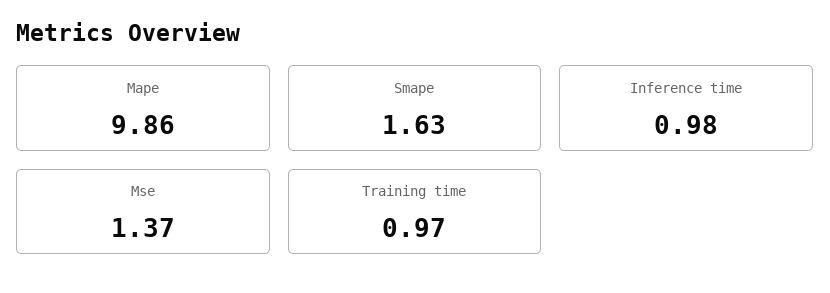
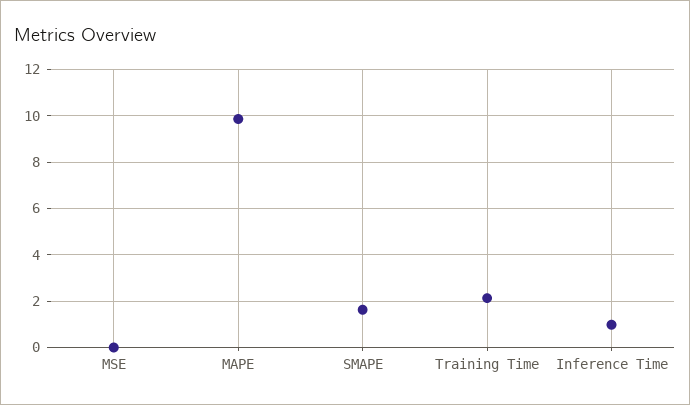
Mse: 1.37 -> 0
Training time: 0.97 -> 2

